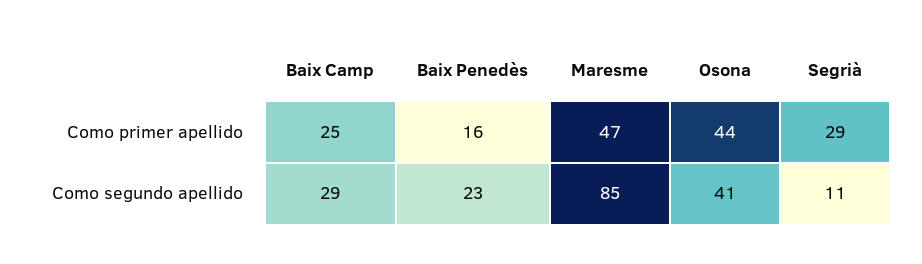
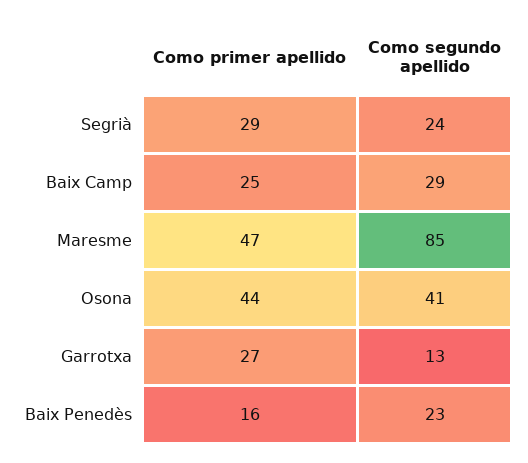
Segrià, Como segundo apellido: 11 -> 24
Garrotxa, Como primer apellido: none -> 27
Garrotxa, Como segundo apellido: none -> 13

